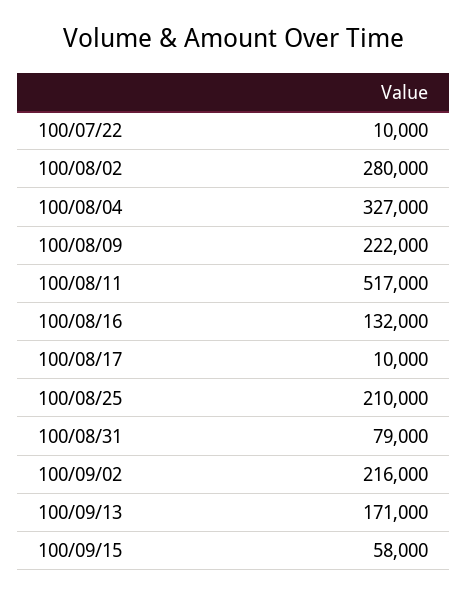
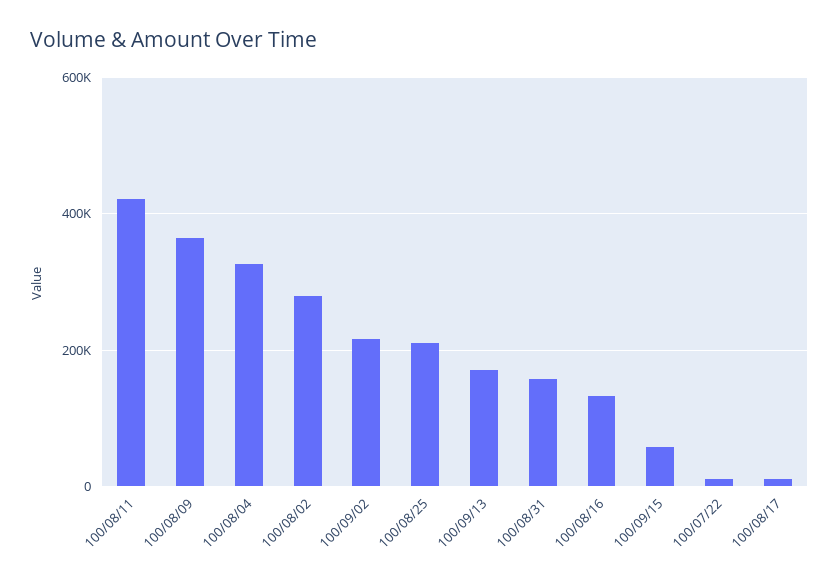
100/08/09: 222000 -> 360000
100/08/11: 517000 -> 420000
100/08/31: 79000 -> 160000

